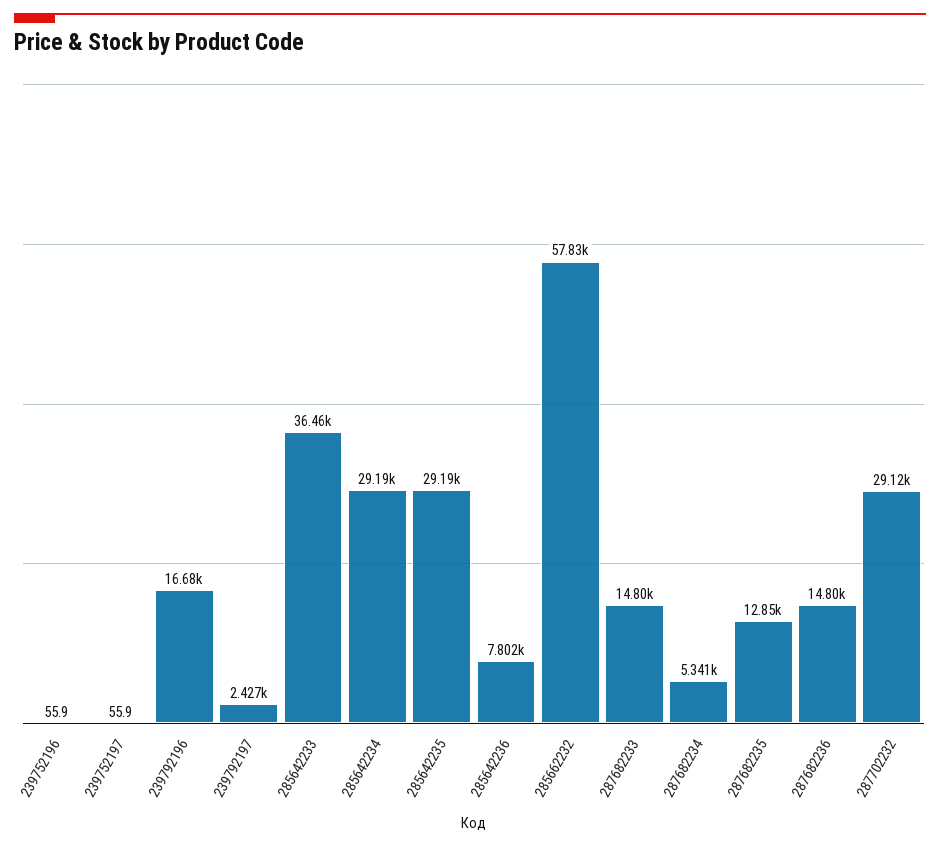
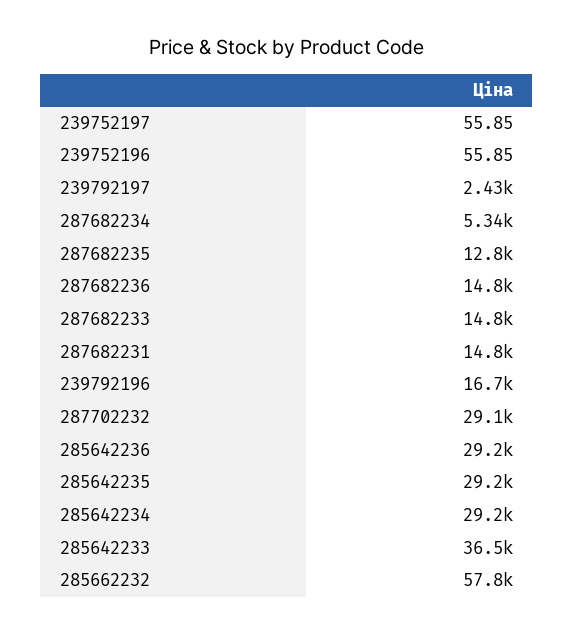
285642236: 7802 -> 29200
287682231: none -> 14800

